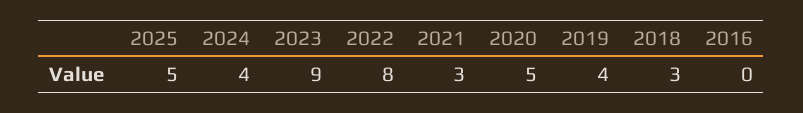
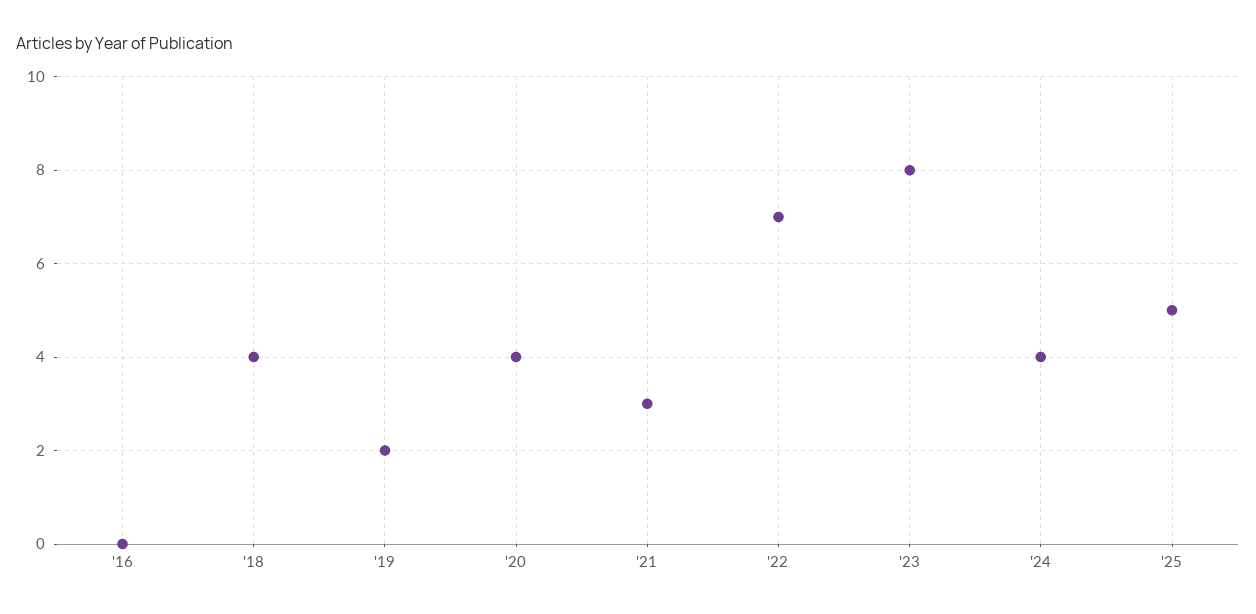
2023: 9 -> 8
2022: 8 -> 7
2020: 5 -> 4
2019: 4 -> 2
2018: 3 -> 4

